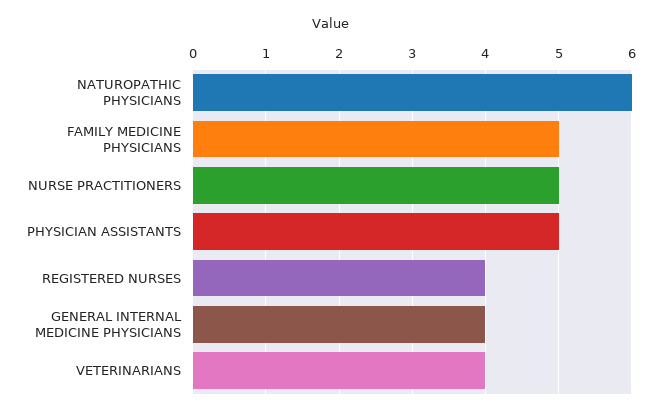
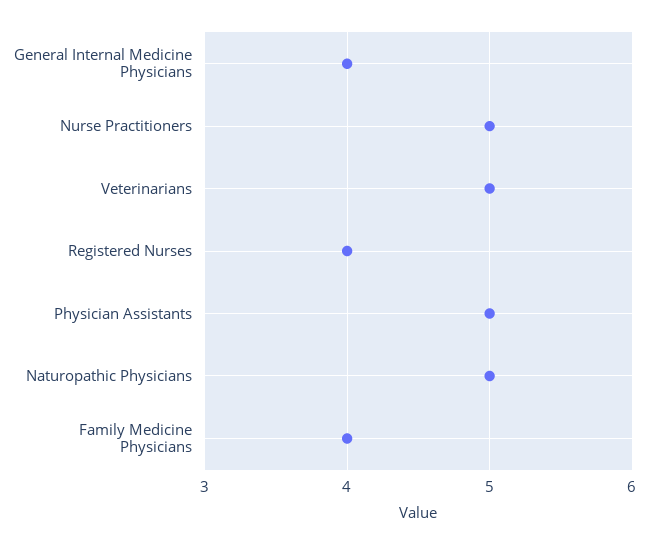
NATUROPATHIC PHYSICIANS: 6 -> 5
FAMILY MEDICINE PHYSICIANS: 5 -> 4
VETERINARIANS: 4 -> 5

